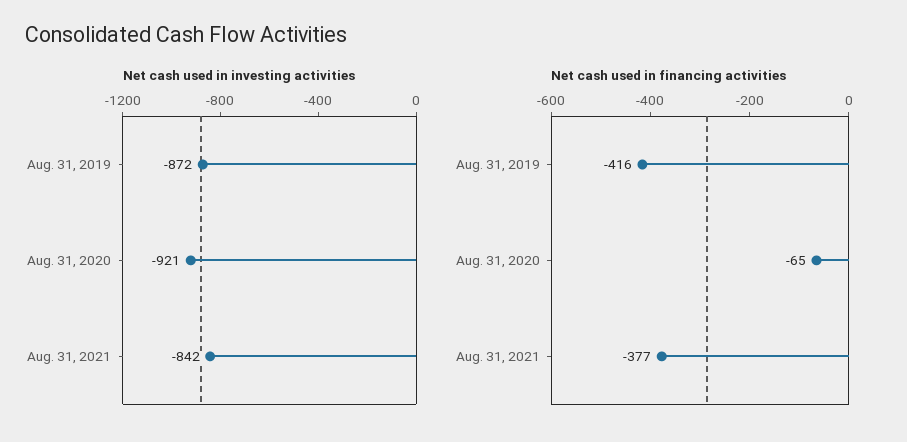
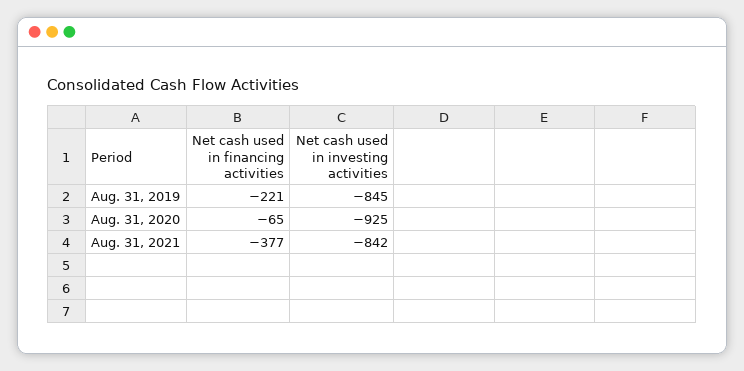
Net cash used in investing activities, Aug. 31, 2019: -872 -> -845
Net cash used in investing activities, Aug. 31, 2020: -921 -> -925
Net cash used in financing activities, Aug. 31, 2019: -416 -> -221

